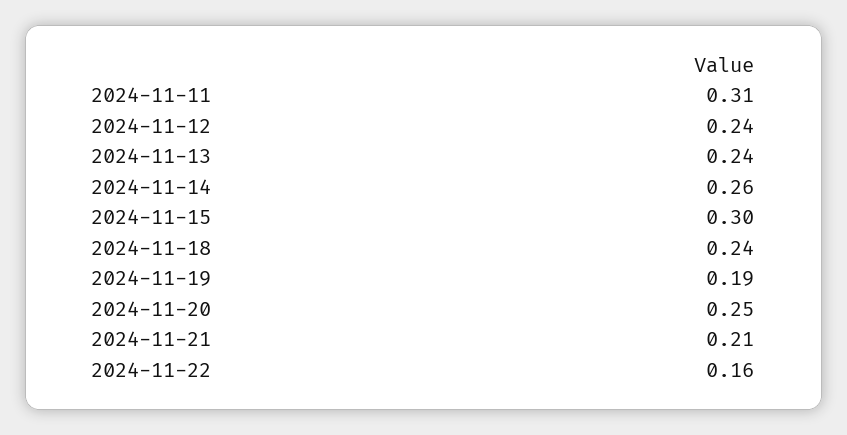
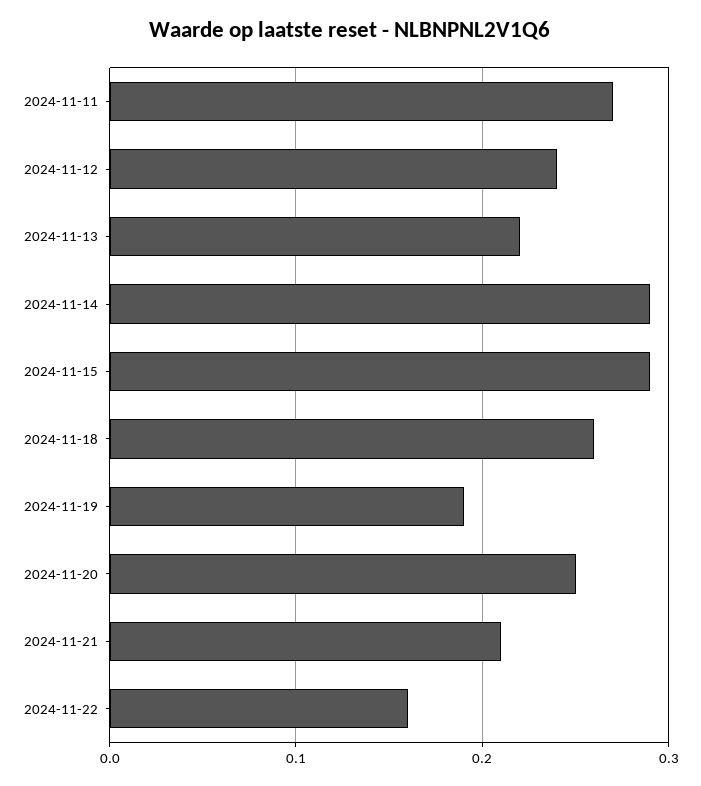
2024-11-11: 0.31 -> 0.27
2024-11-13: 0.24 -> 0.22
2024-11-14: 0.26 -> 0.29
2024-11-15: 0.3 -> 0.29
2024-11-18: 0.24 -> 0.26

